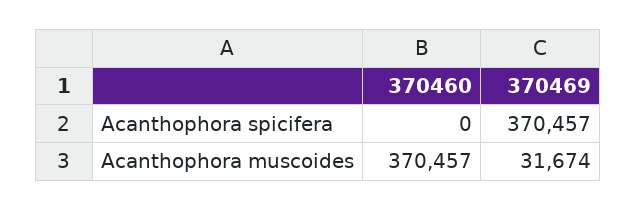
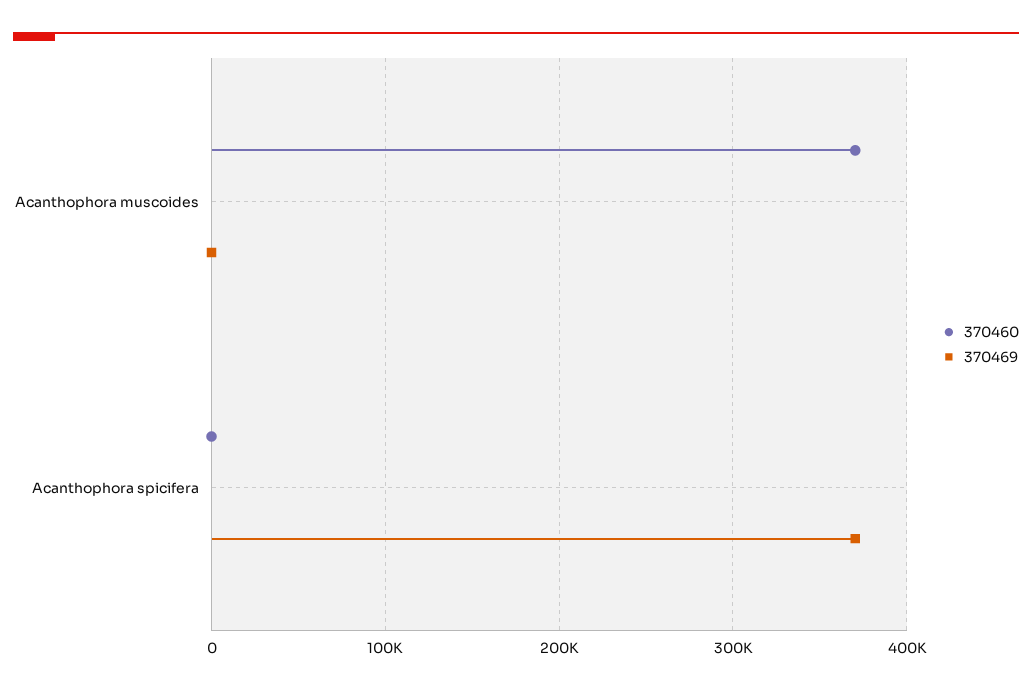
370469, Acanthophora muscoides: 31674 -> 0

